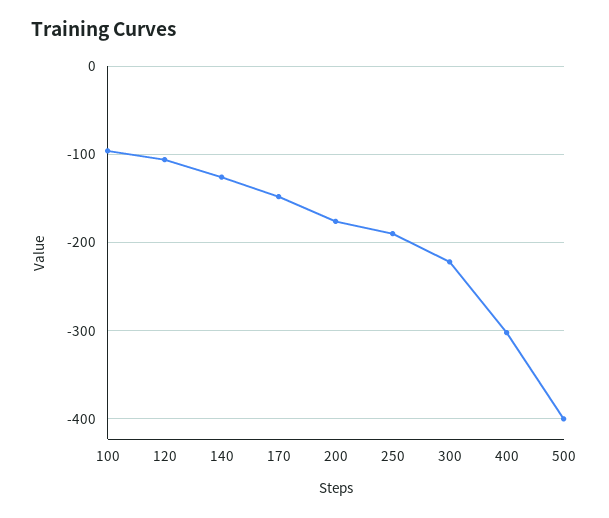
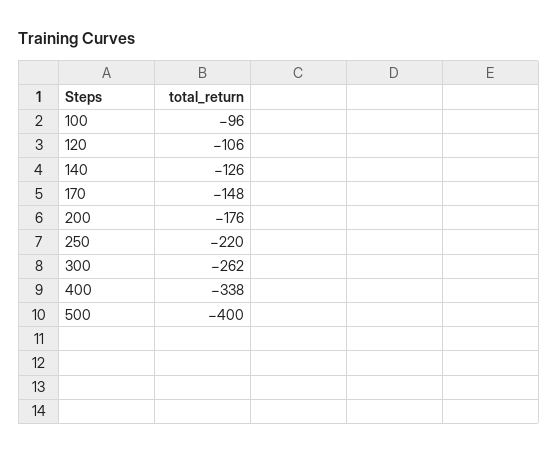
250: -190 -> -220
300: -220 -> -262
400: -300 -> -338

